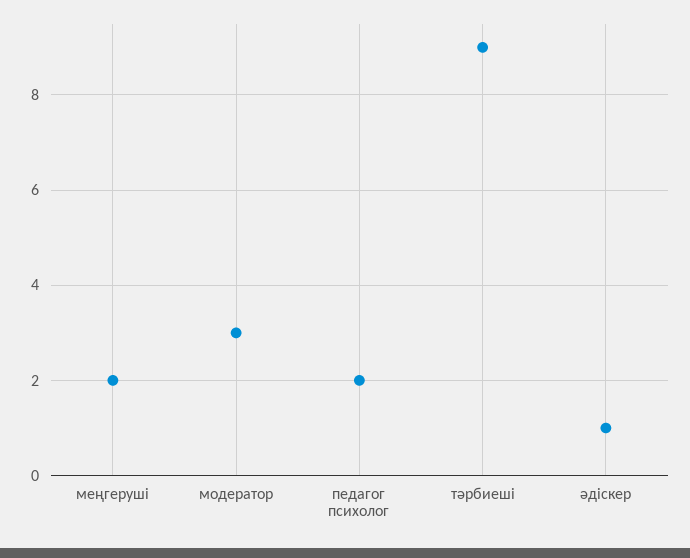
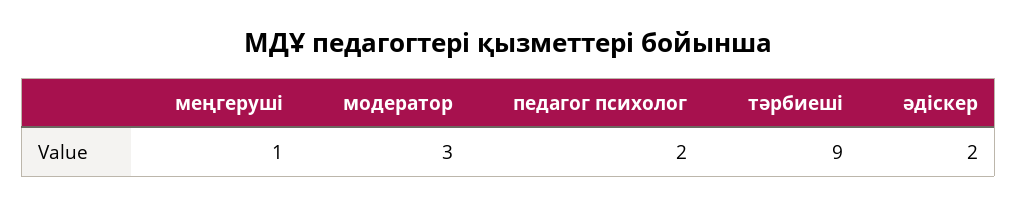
меңгеруші: 2 -> 1
әдіскер: 1 -> 2

